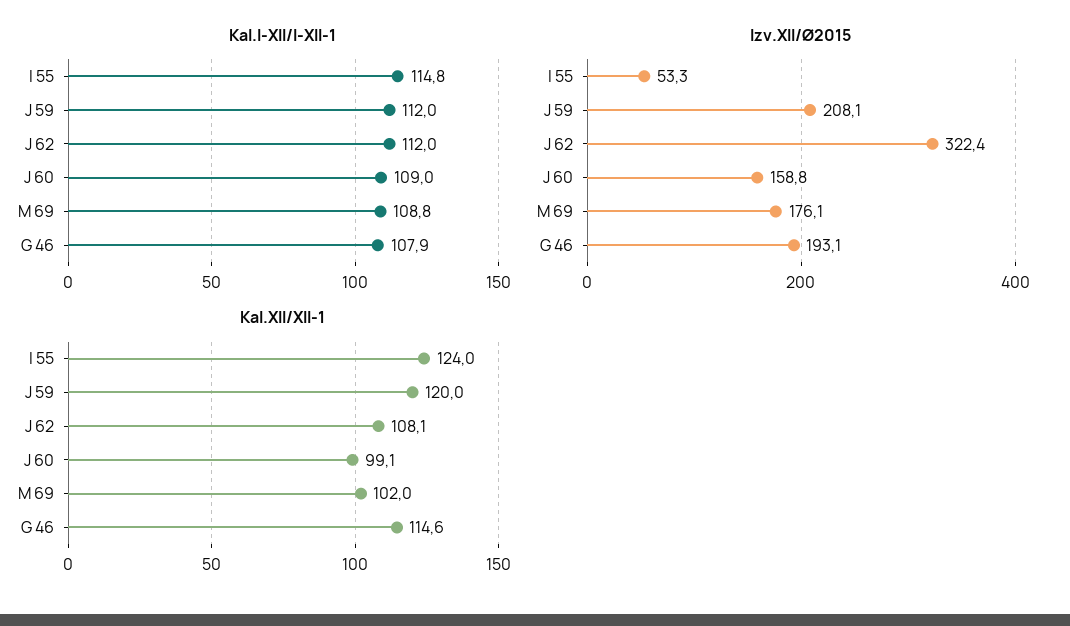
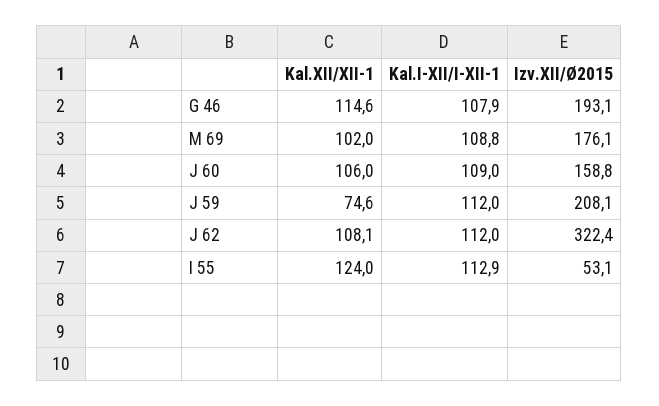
Kal.I-XII/I-XII-1, I 55: 114.8 -> 112.9
Izv.XII/Ø2015, I 55: 53.3 -> 53.1
Kal.XII/XII-1, J 59: 120 -> 74.6
Kal.XII/XII-1, J 60: 99.1 -> 106

